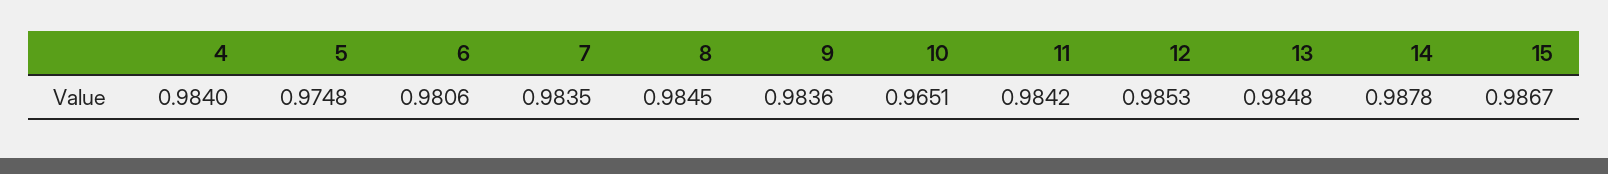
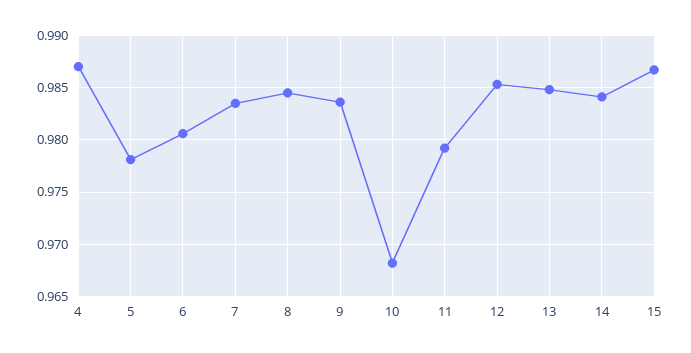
4: 0.984 -> 0.987
5: 0.9748 -> 0.978
10: 0.9651 -> 0.968
11: 0.9842 -> 0.979
14: 0.9878 -> 0.984

